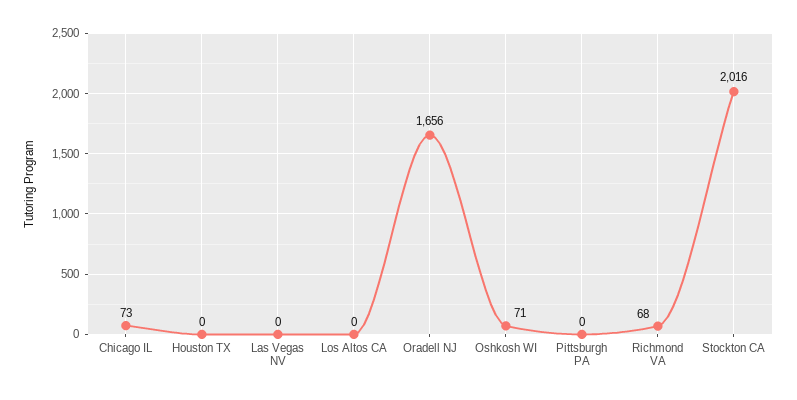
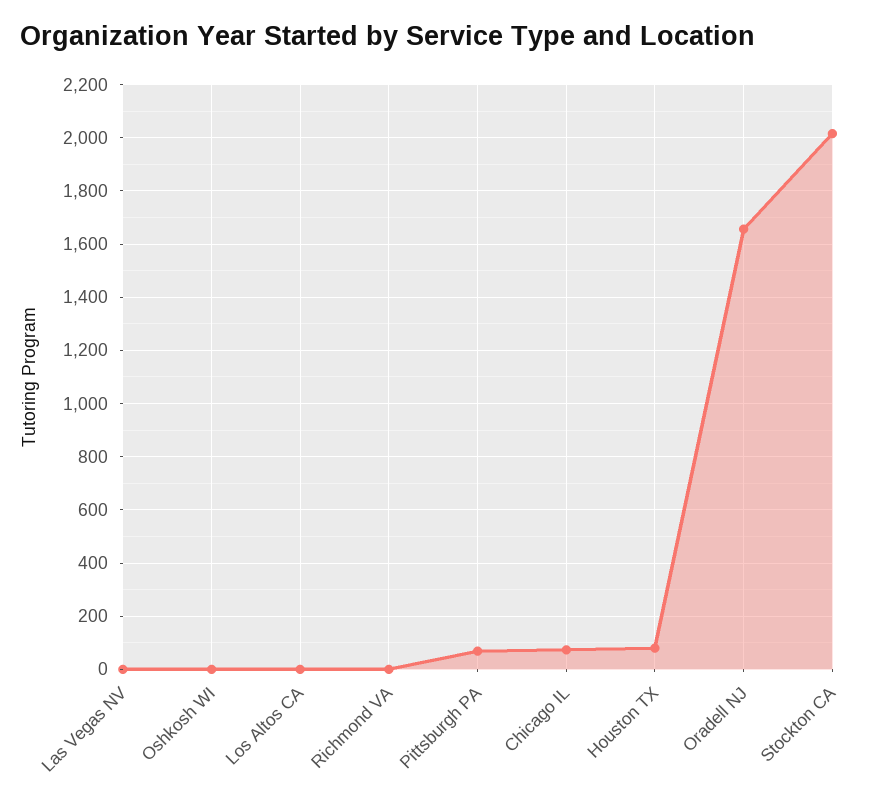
Houston TX: 0 -> 75
Oshkosh WI: 71 -> 0
Pittsburgh PA: 0 -> 75
Richmond VA: 68 -> 0

